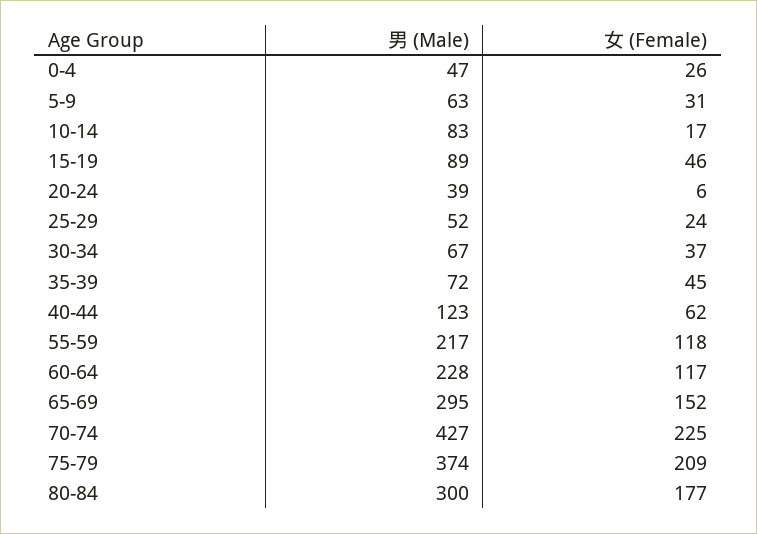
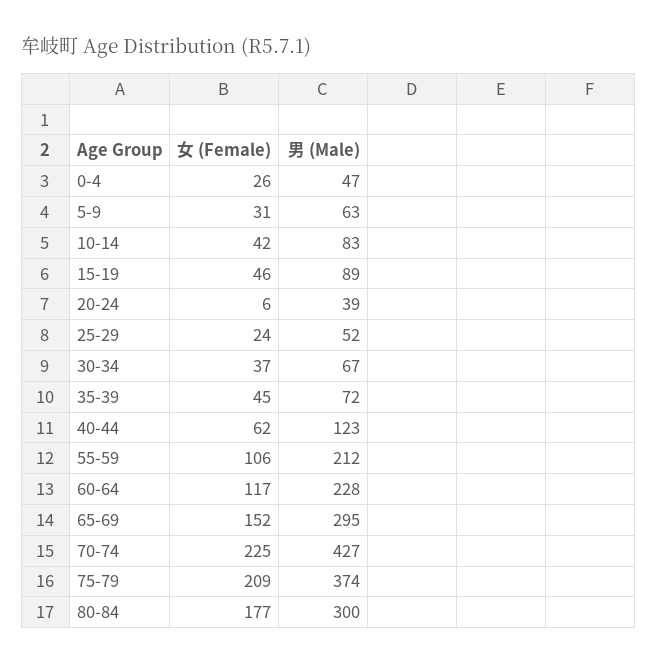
女 (Female), 10-14: 17 -> 42
男 (Male), 55-59: 217 -> 212
女 (Female), 55-59: 118 -> 106

